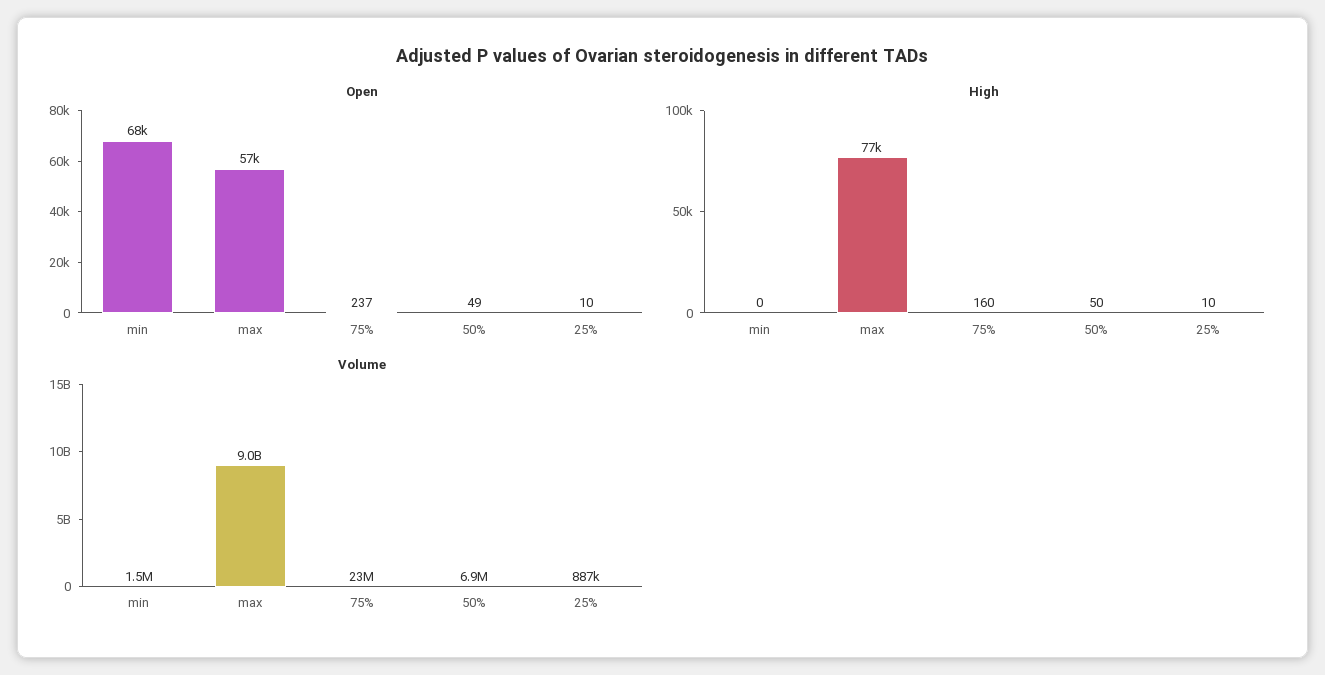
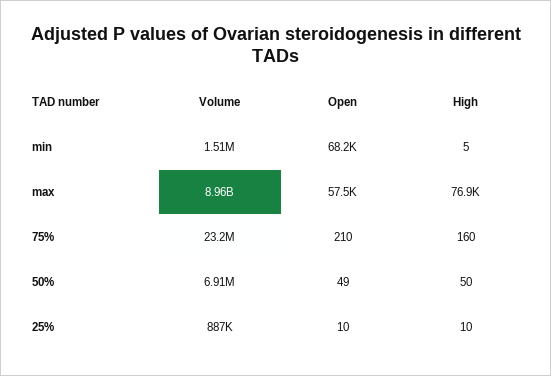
Open, 75%: 237 -> 210
High, min: 0 -> 5

